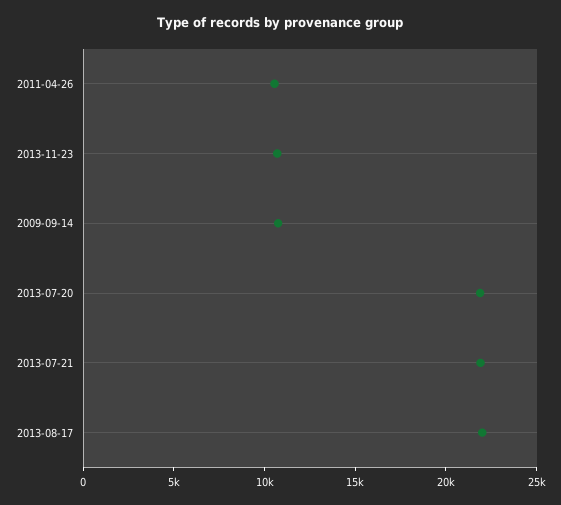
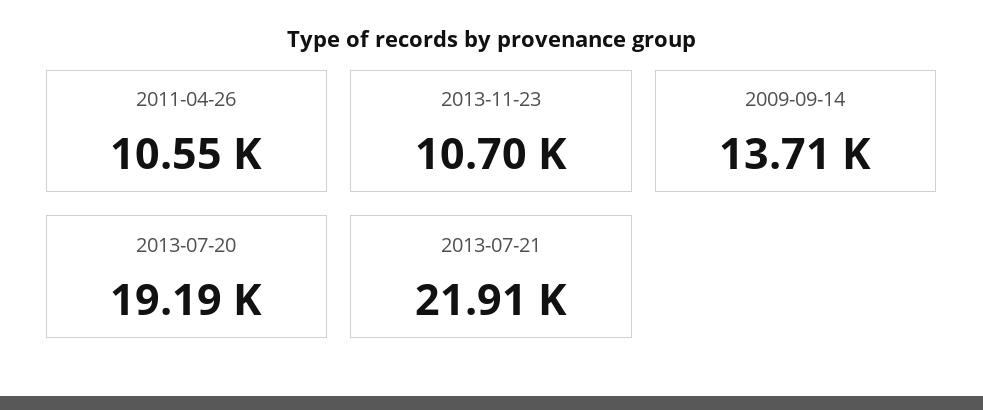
2009-09-14: 11000 -> 13710
2013-07-20: 22000 -> 19190
2013-08-17: 22000 -> none

